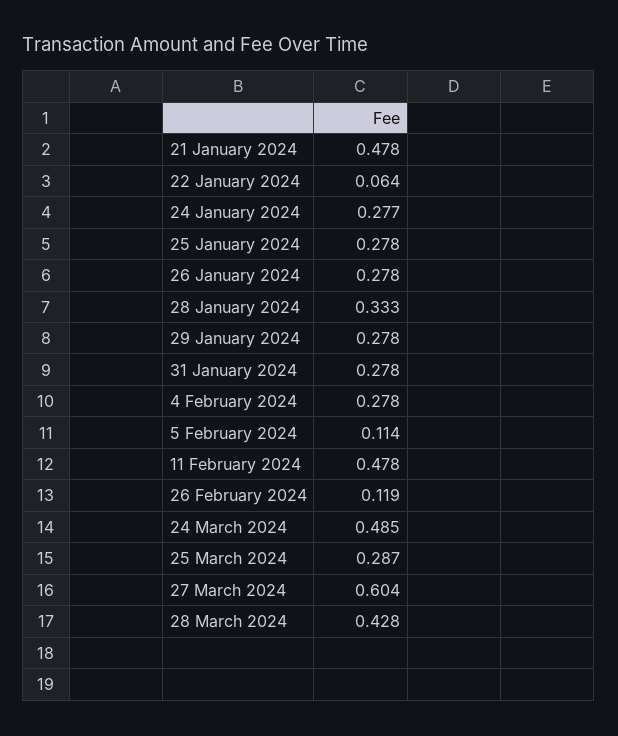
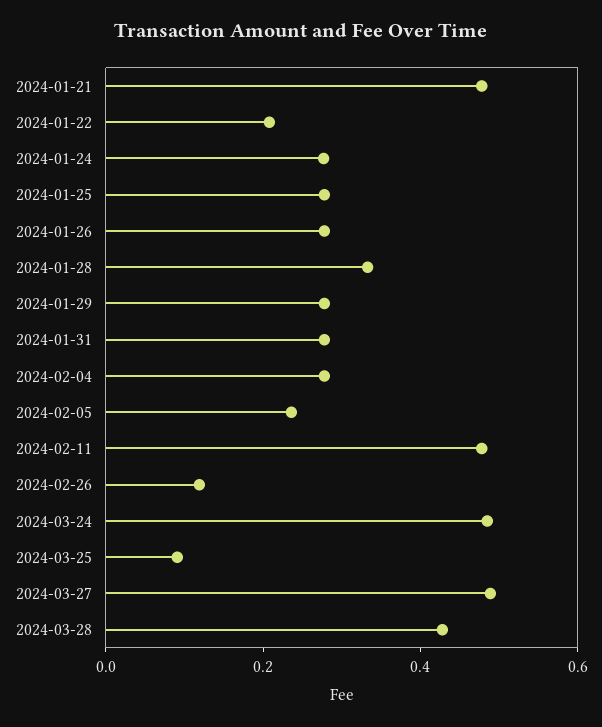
22 January 2024: 0.064 -> 0.2
5 February 2024: 0.114 -> 0.25
25 March 2024: 0.287 -> 0.1
27 March 2024: 0.604 -> 0.5

